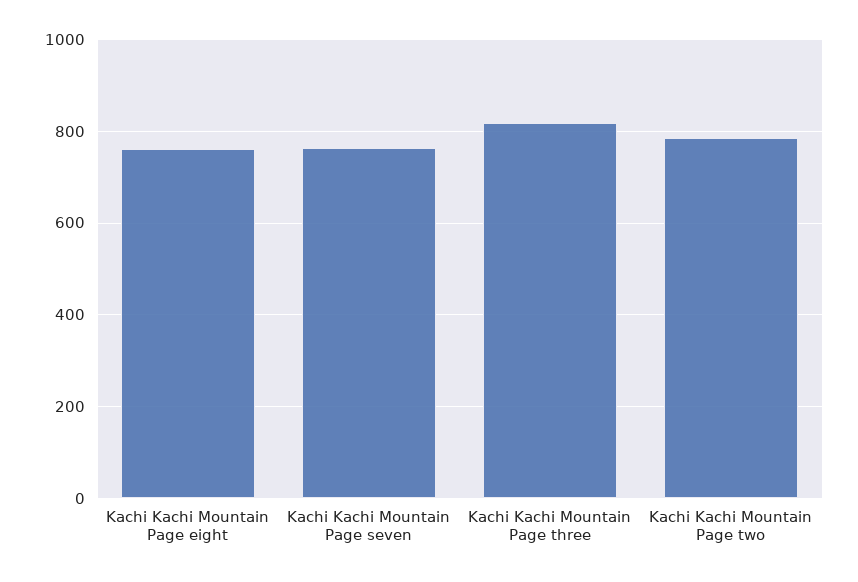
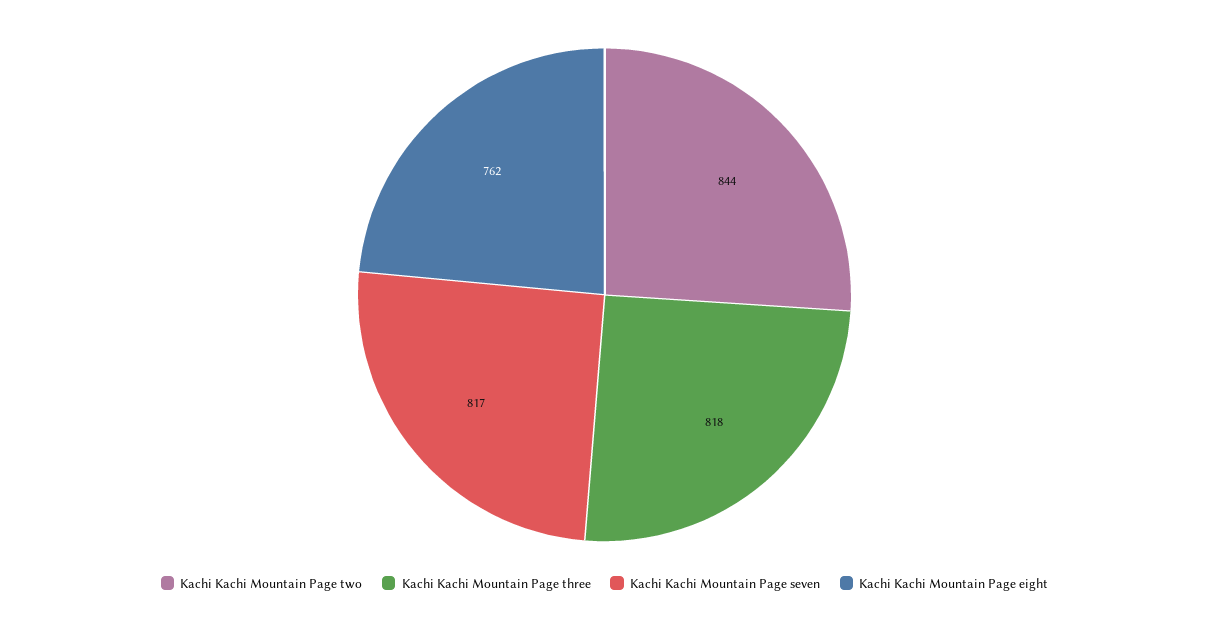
Kachi Kachi Mountain Page seven: 760 -> 817
Kachi Kachi Mountain Page two: 780 -> 844

